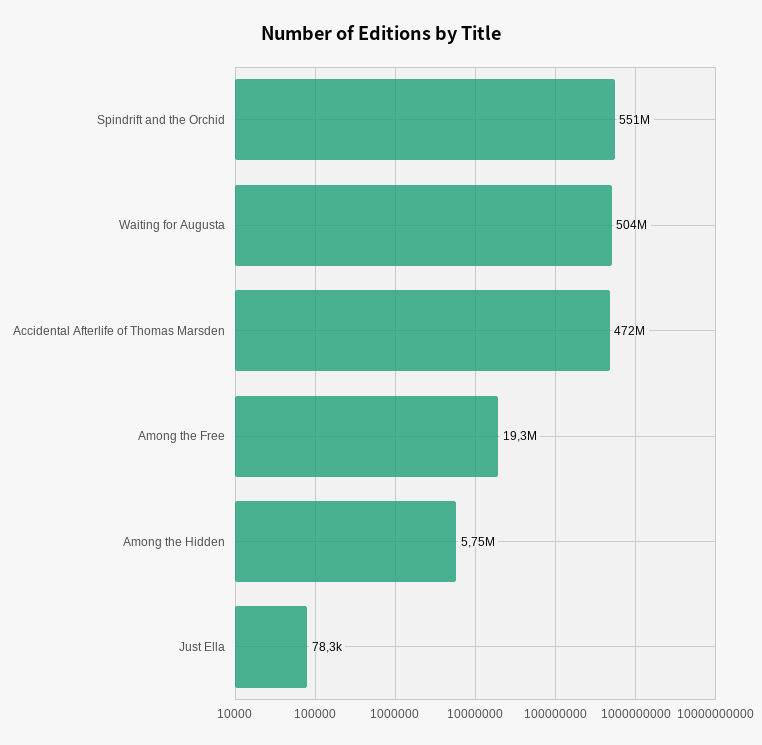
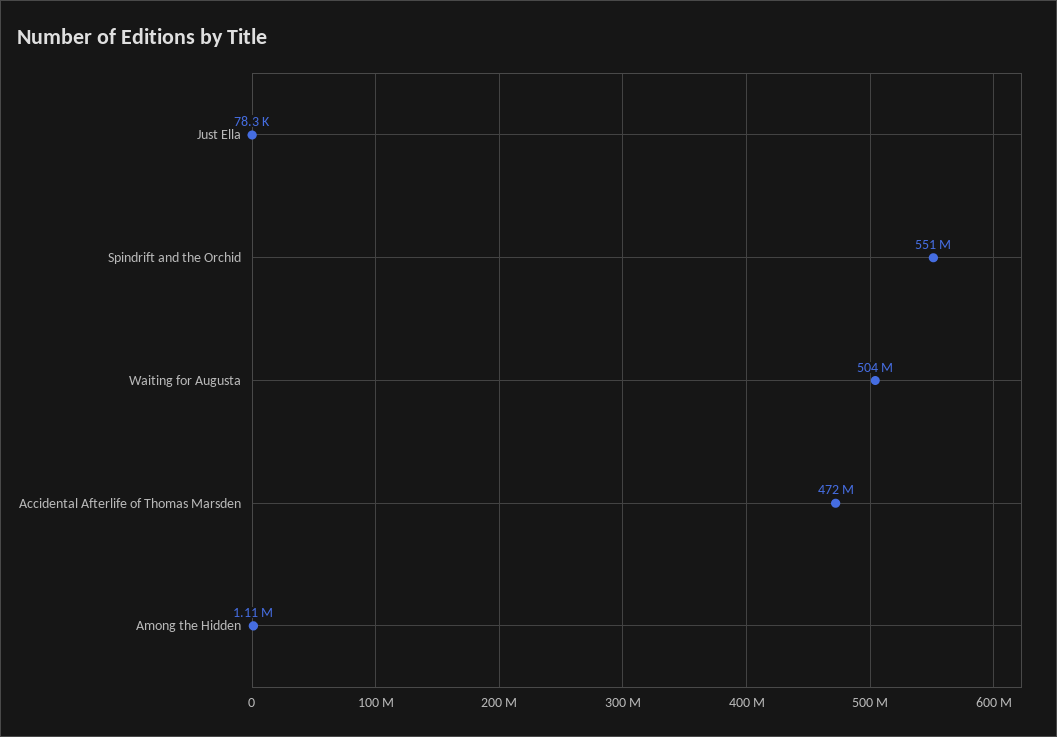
Among the Free: 19300000 -> none
Among the Hidden: 5750000 -> 1110000

